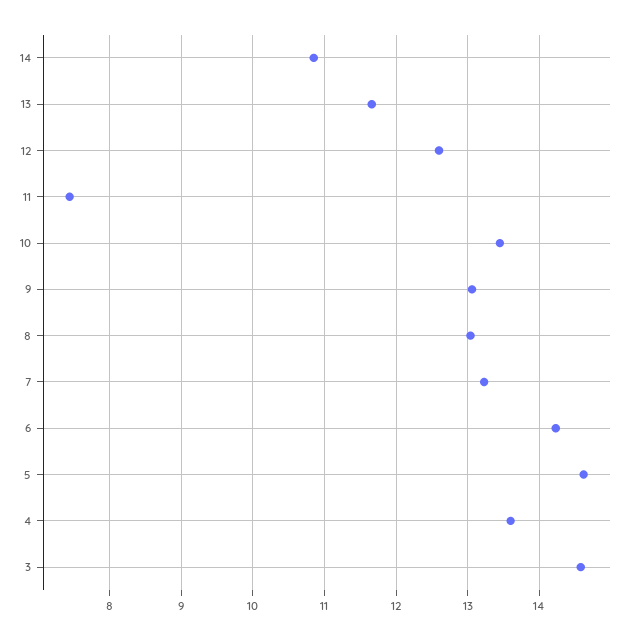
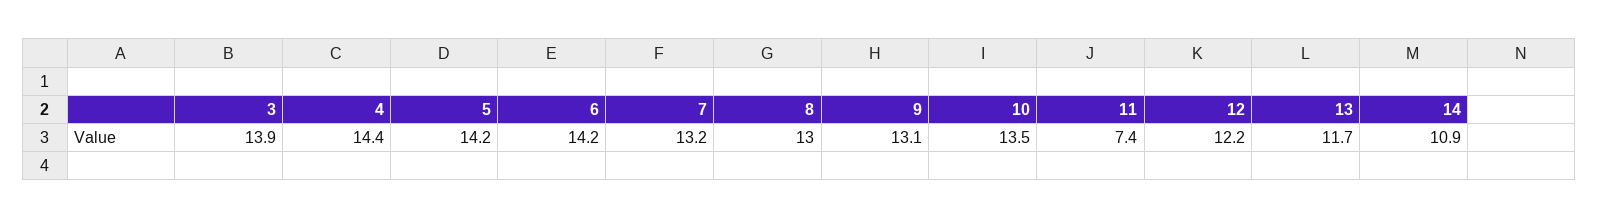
12: 12.6 -> 12.2
5: 14.6 -> 14.2
4: 13.6 -> 14.4
3: 14.6 -> 13.9

